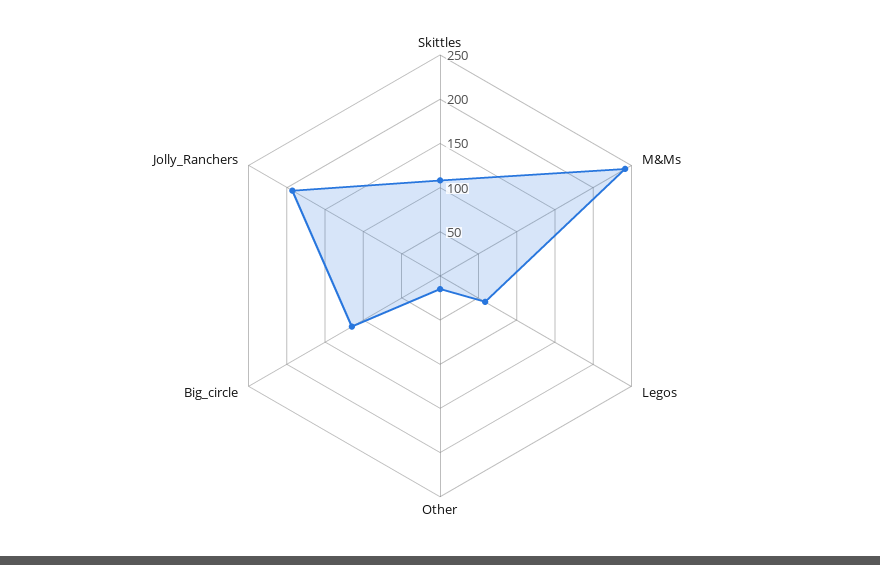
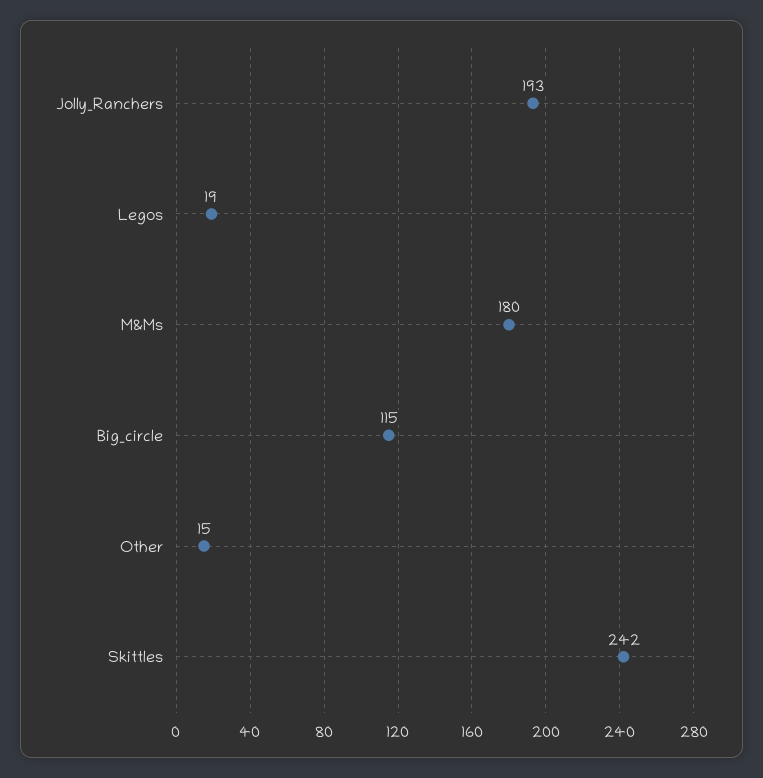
Skittles: 110 -> 242
M&Ms: 240 -> 180
Legos: 60 -> 19

